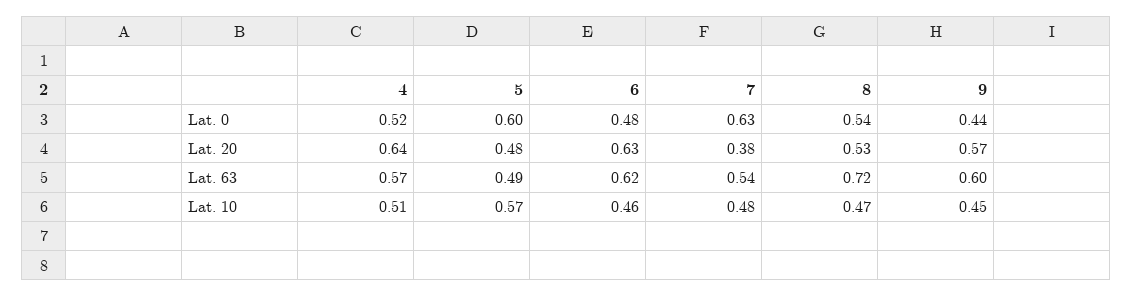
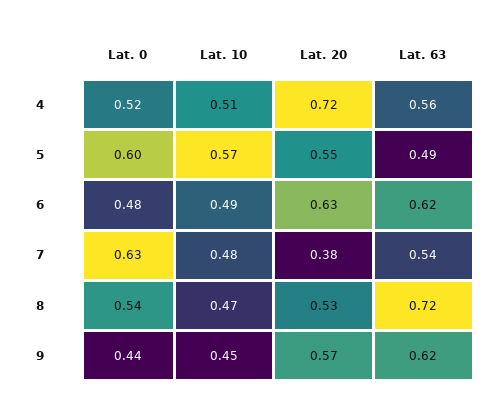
4, Lat. 20: 0.64 -> 0.72
5, Lat. 20: 0.48 -> 0.55
4, Lat. 63: 0.57 -> 0.56
9, Lat. 63: 0.6 -> 0.62
6, Lat. 10: 0.46 -> 0.49

